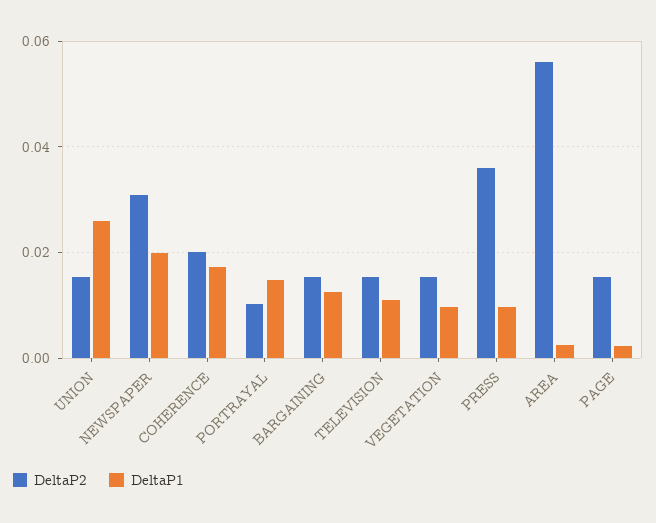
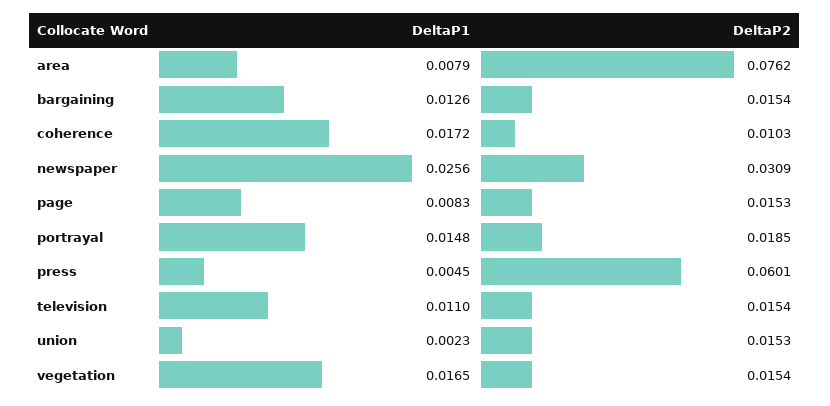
DeltaP1, UNION: 0.026 -> 0.0023
DeltaP1, NEWSPAPER: 0.02 -> 0.0256
DeltaP2, COHERENCE: 0.02 -> 0.0103
DeltaP2, PORTRAYAL: 0.01 -> 0.0185
DeltaP1, VEGETATION: 0.01 -> 0.0165
DeltaP2, PRESS: 0.036 -> 0.0601
DeltaP1, PRESS: 0.01 -> 0.0045
DeltaP2, AREA: 0.056 -> 0.0762
DeltaP1, AREA: 0.002 -> 0.0079
DeltaP1, PAGE: 0.002 -> 0.0083

